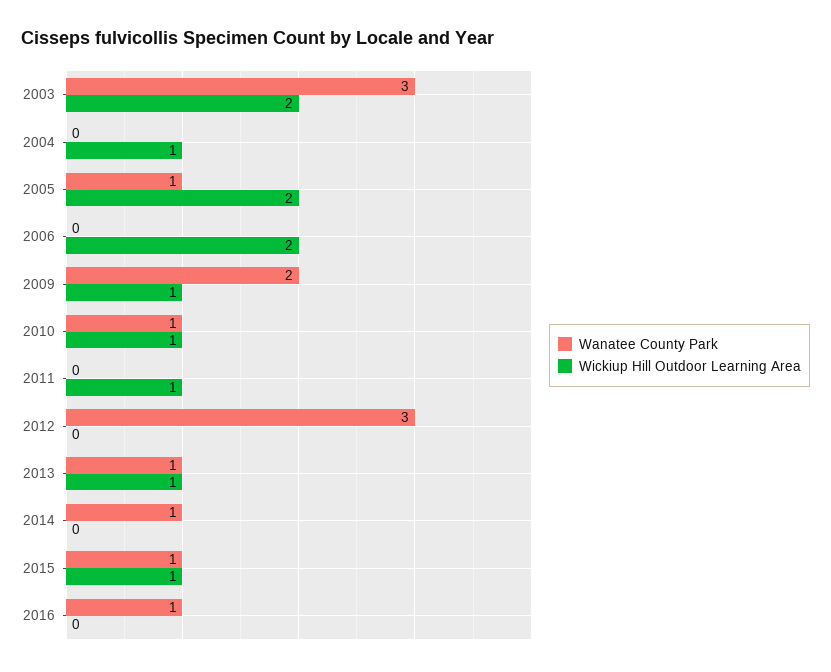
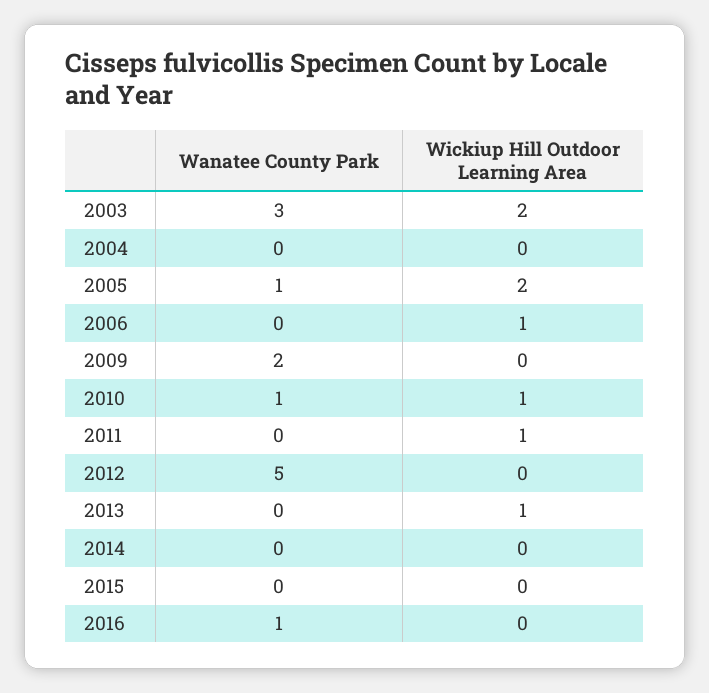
Wickiup Hill Outdoor Learning Area, 2004: 1 -> 0
Wickiup Hill Outdoor Learning Area, 2006: 2 -> 1
Wickiup Hill Outdoor Learning Area, 2009: 1 -> 0
Wanatee County Park, 2012: 3 -> 5
Wanatee County Park, 2013: 1 -> 0
Wanatee County Park, 2014: 1 -> 0
Wanatee County Park, 2015: 1 -> 0
Wickiup Hill Outdoor Learning Area, 2015: 1 -> 0

